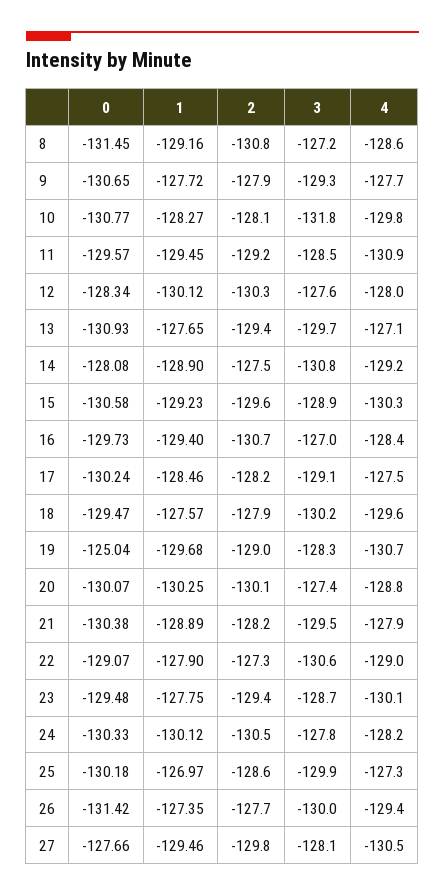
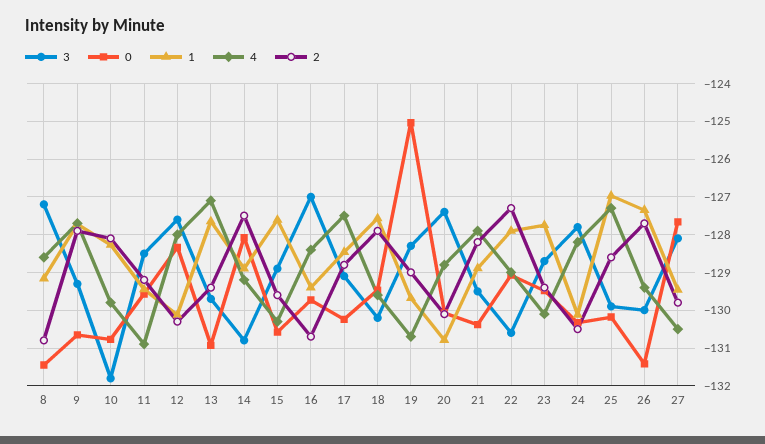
1, 15: -129.23 -> -127.6
2, 17: -128.2 -> -128.8
1, 20: -130.25 -> -130.8

